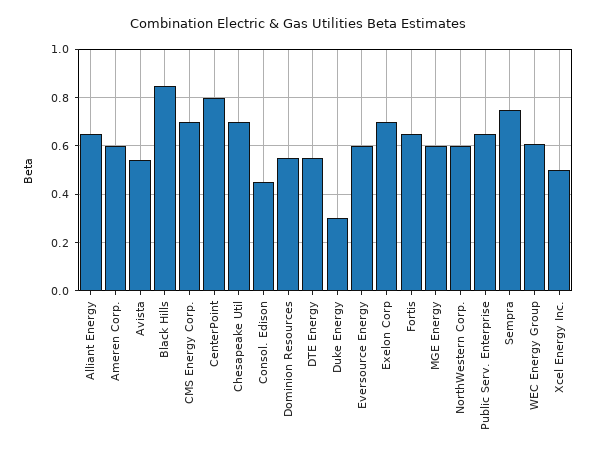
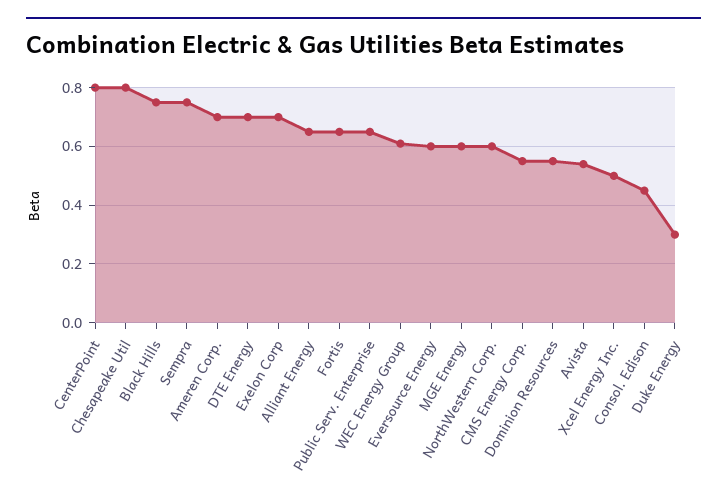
Ameren Corp.: 0.6 -> 0.7
Black Hills: 0.85 -> 0.75
CMS Energy Corp.: 0.7 -> 0.55
Chesapeake Util: 0.7 -> 0.8
DTE Energy: 0.55 -> 0.7

